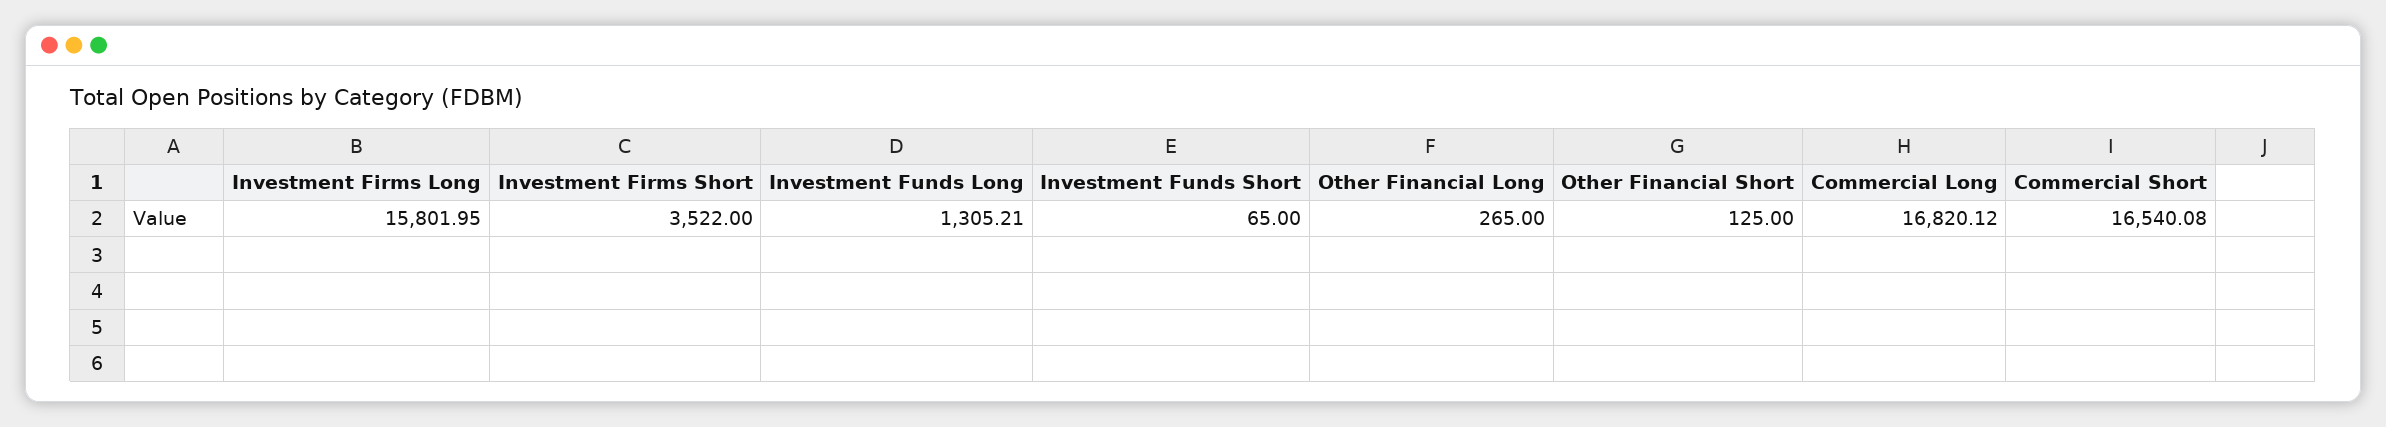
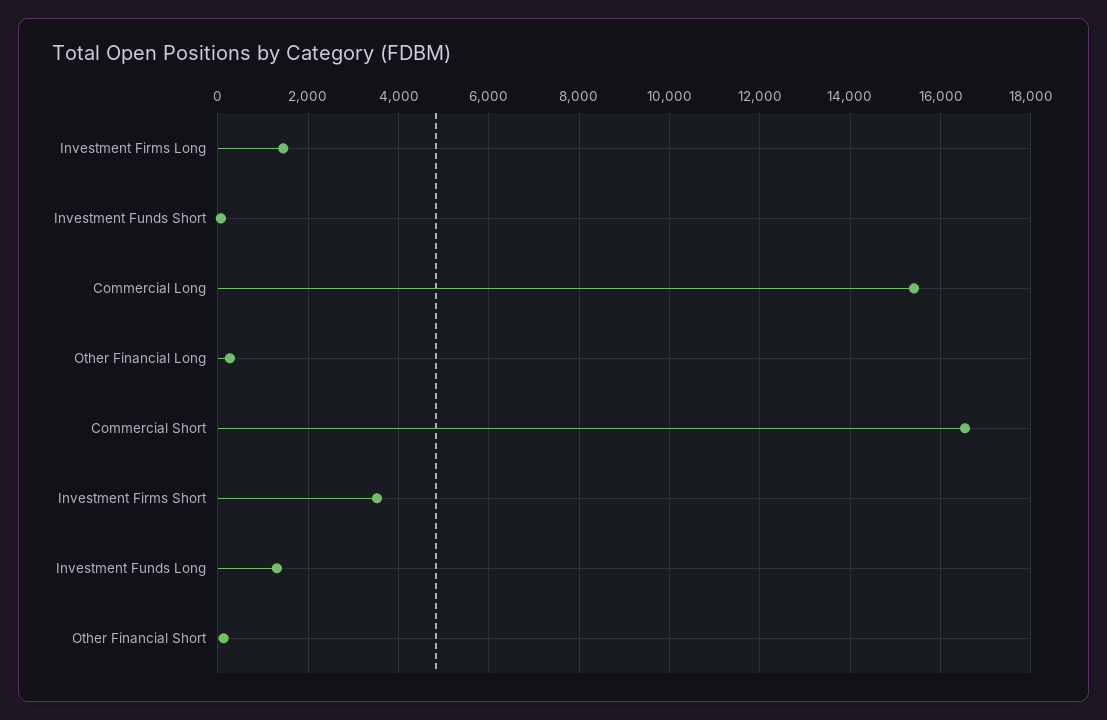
Investment Firms Long: 15801.95 -> 1400
Commercial Long: 16820.12 -> 15400

